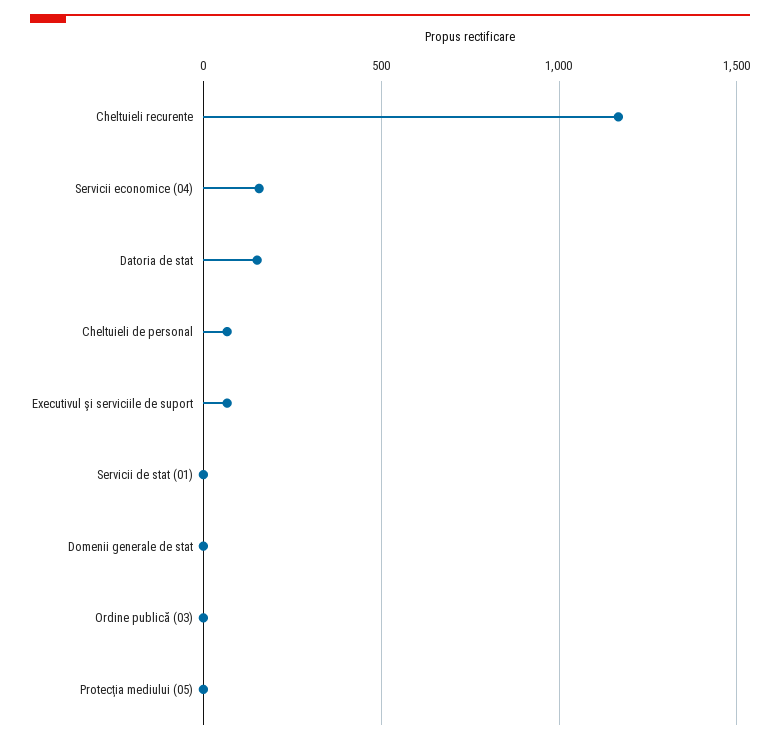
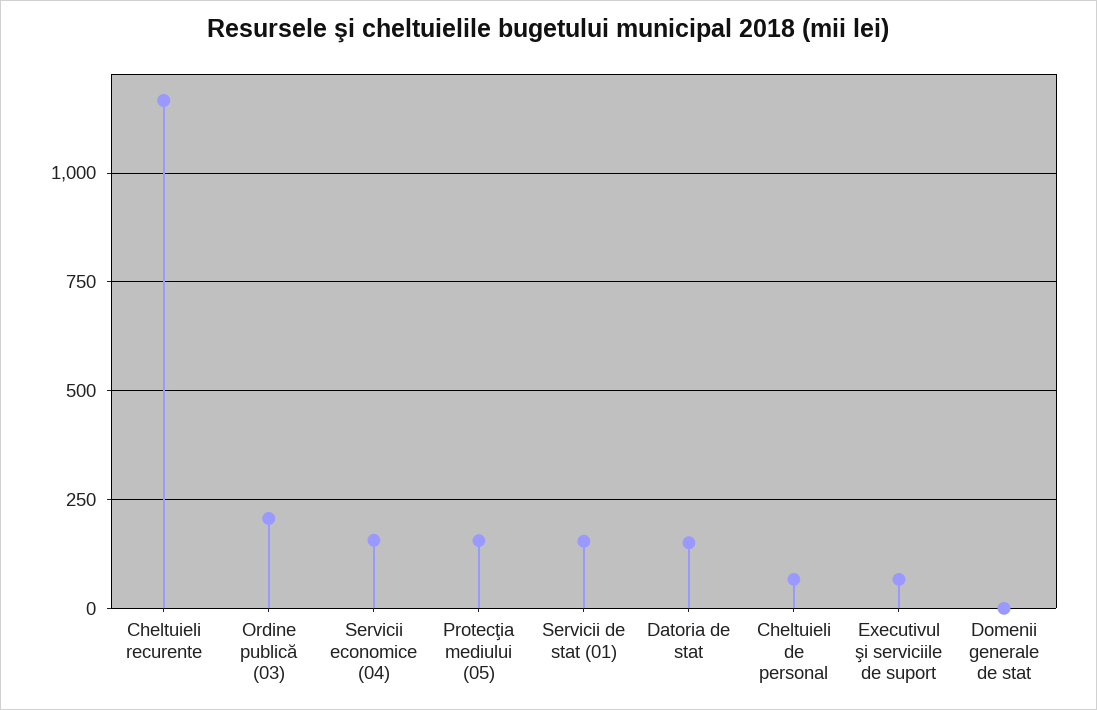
Servicii de stat (01): 0 -> 150
Ordine publică (03): 0 -> 200
Protecţia mediului (05): 0 -> 150

